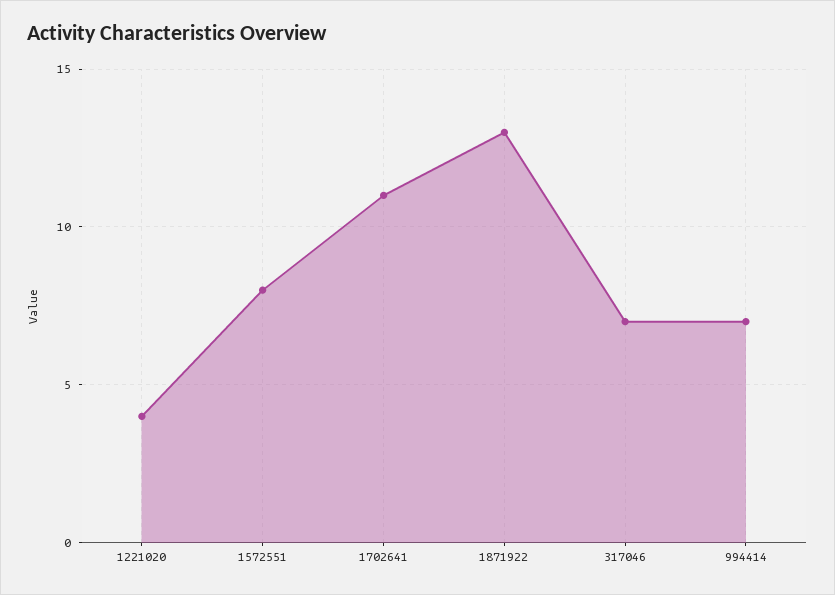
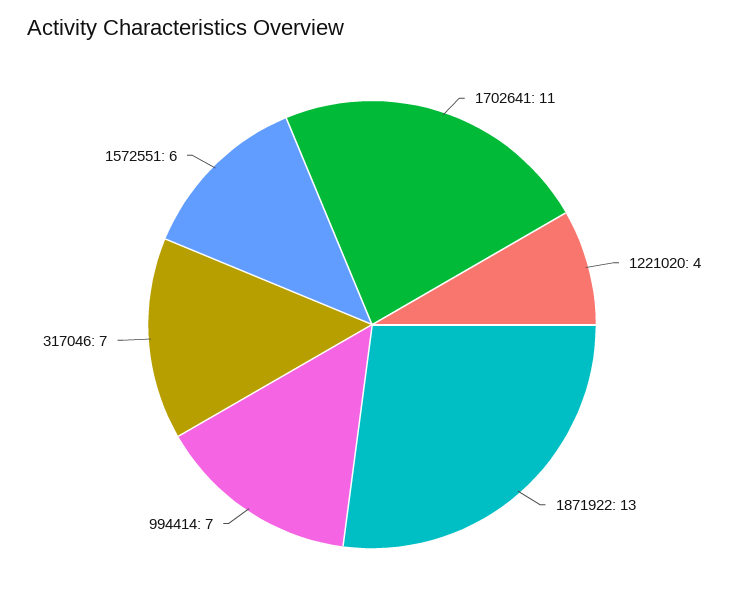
1572551: 8 -> 6

